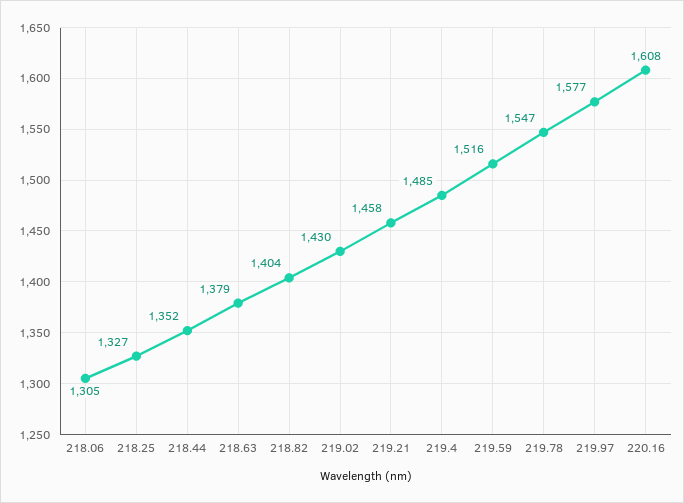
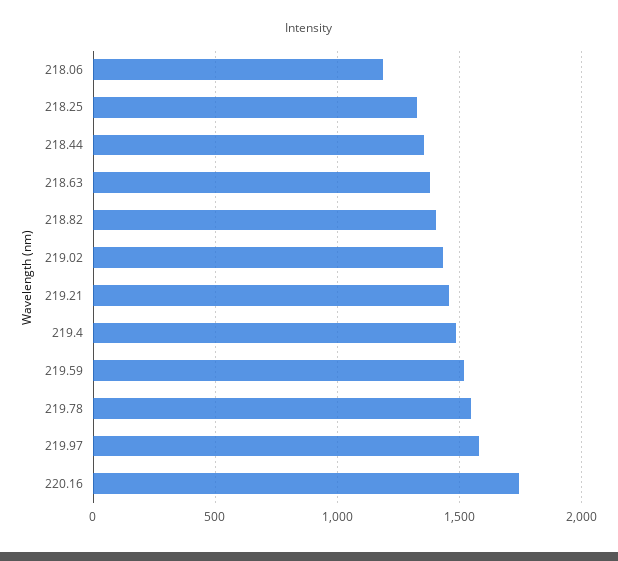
218.06: 1305 -> 1200
220.16: 1608 -> 1750

